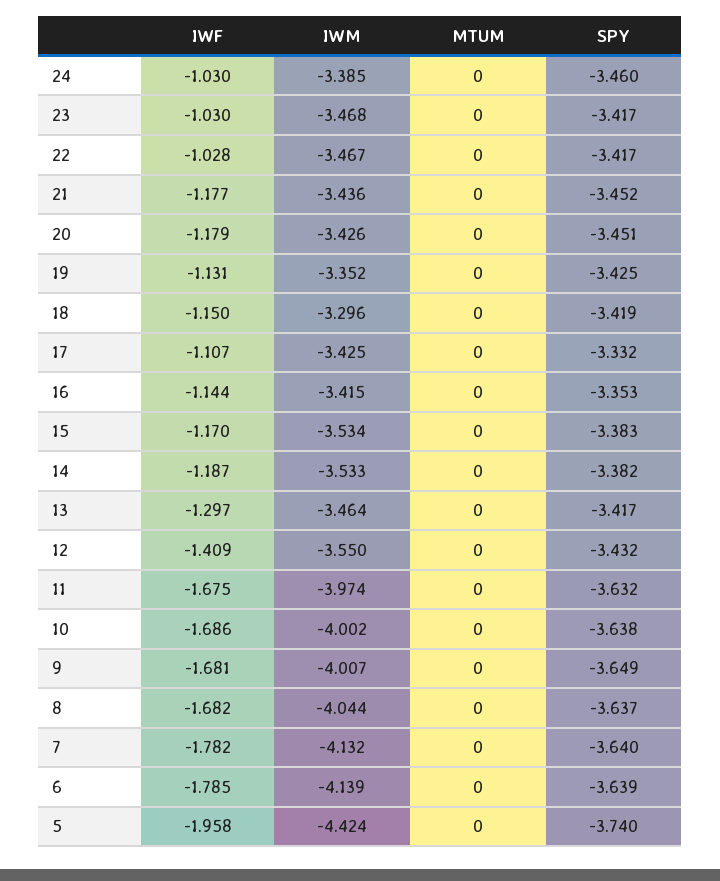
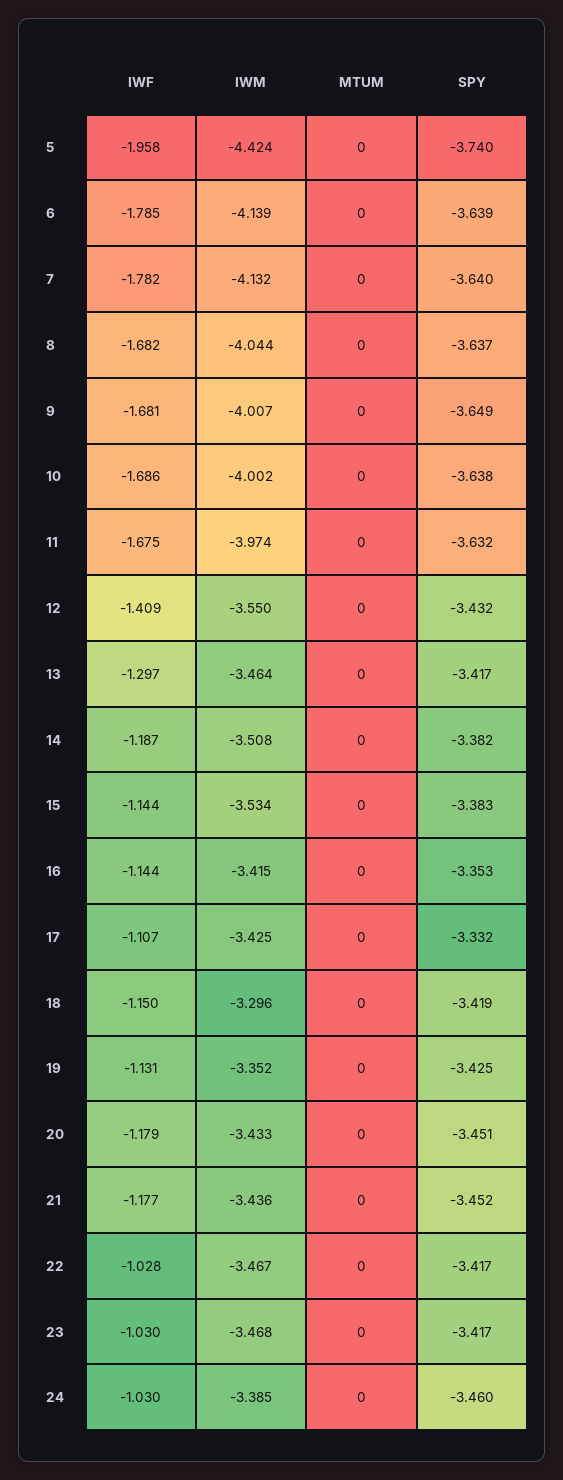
IWM, 20: -3.426 -> -3.433
IWF, 15: -1.17 -> -1.144
IWM, 14: -3.533 -> -3.508

